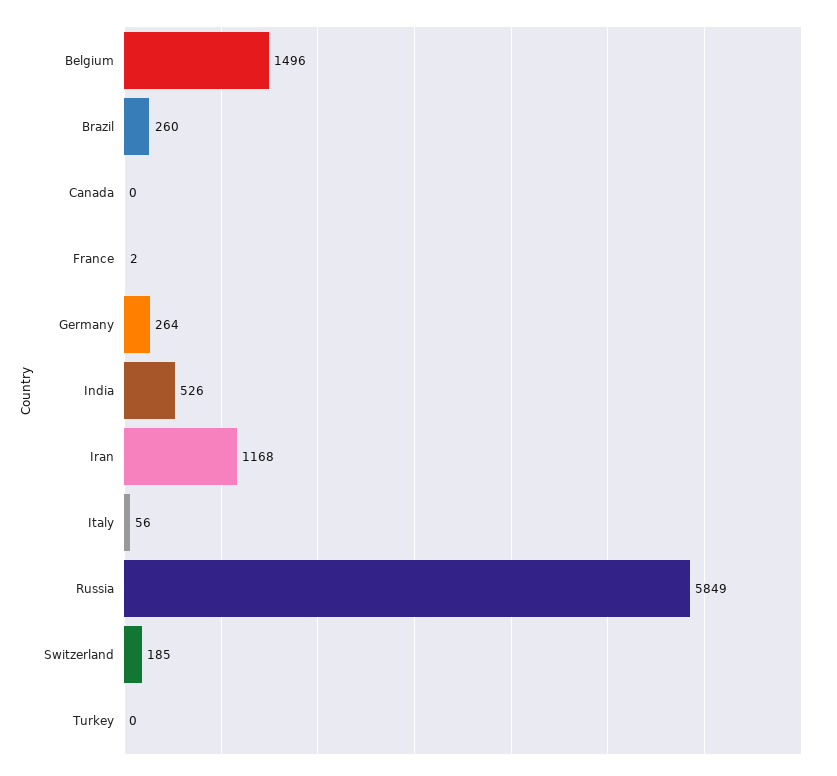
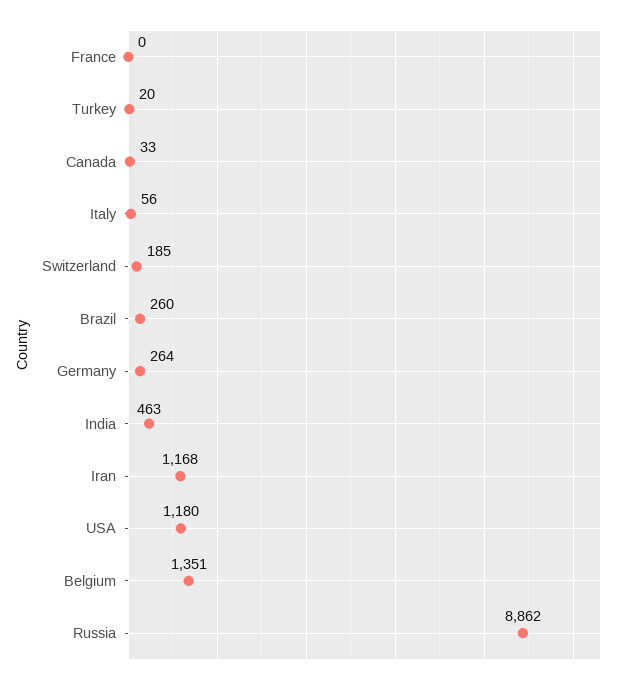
Belgium: 1496 -> 1351
Canada: 0 -> 33
France: 2 -> 0
India: 526 -> 463
Russia: 5849 -> 8862
Turkey: 0 -> 20
USA: none -> 1180

